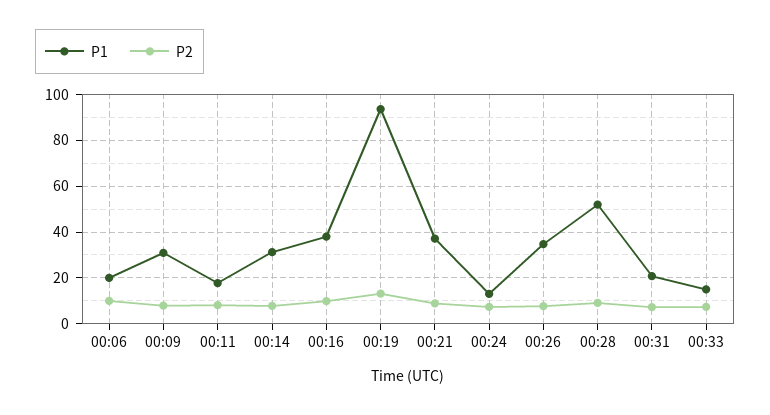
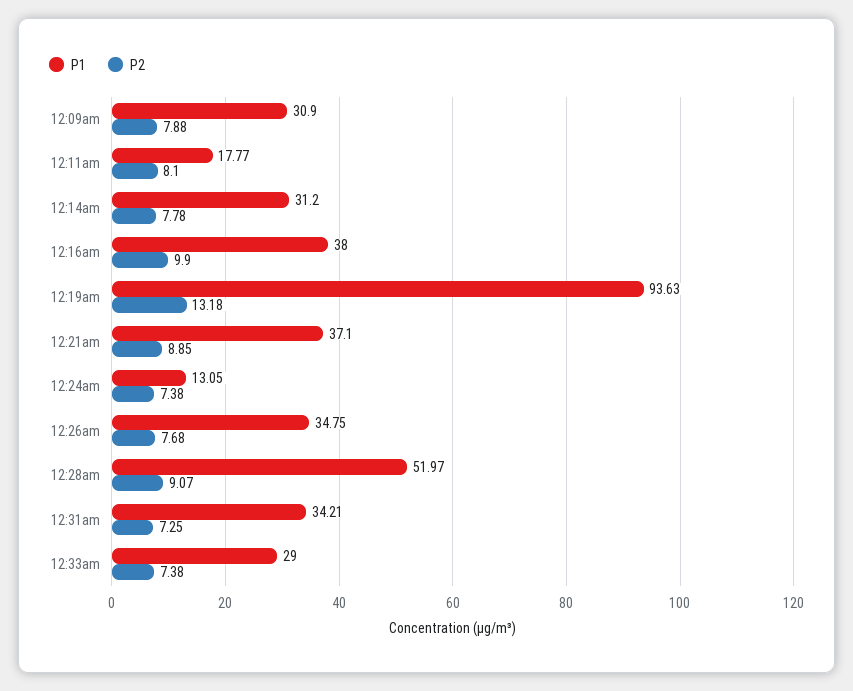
P1, 00:06: 20 -> none
P2, 00:06: 10 -> none
P1, 00:31: 20 -> 34.21
P1, 00:33: 15 -> 29

